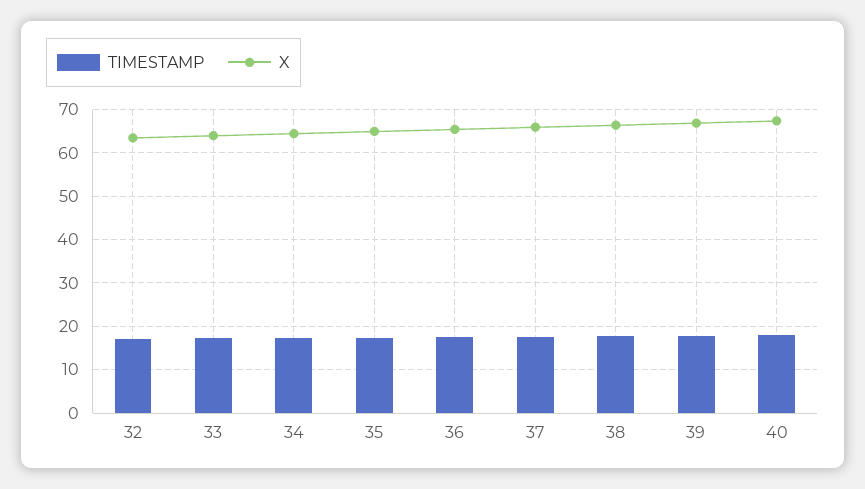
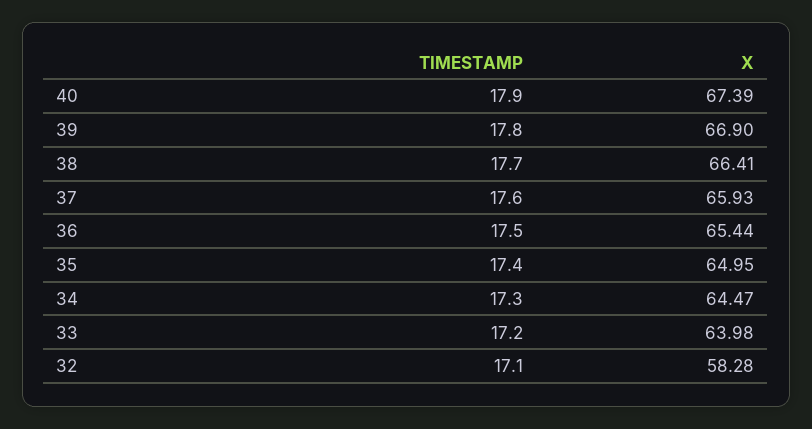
X, 32: 64 -> 58.28

